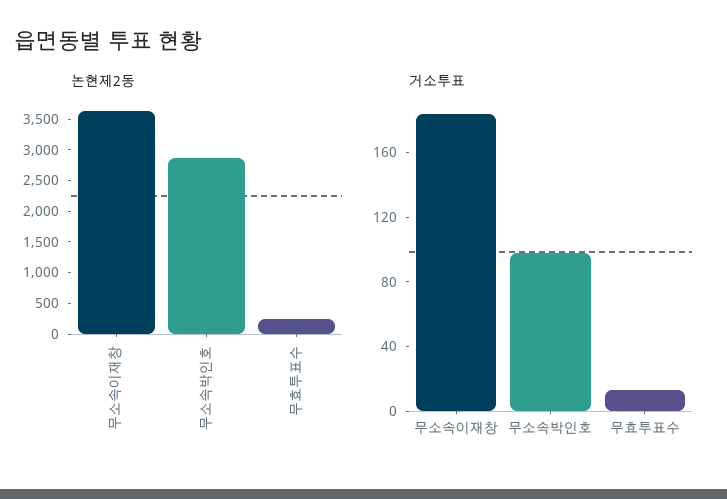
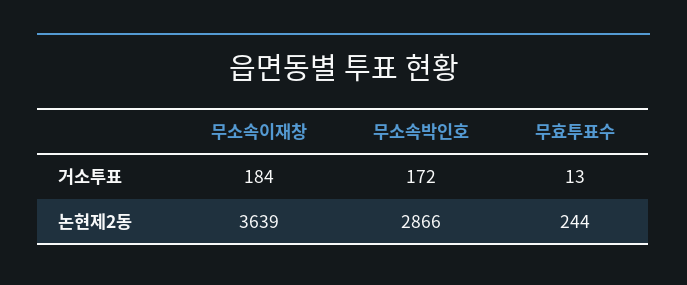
거소투표, 무소속박인호: 100 -> 172

